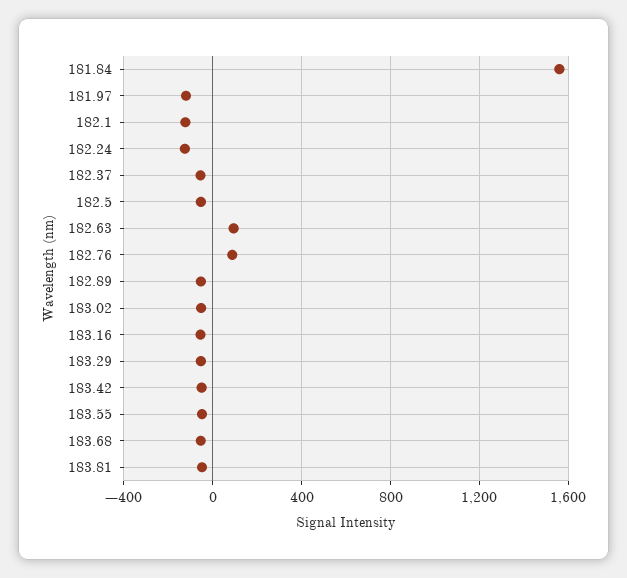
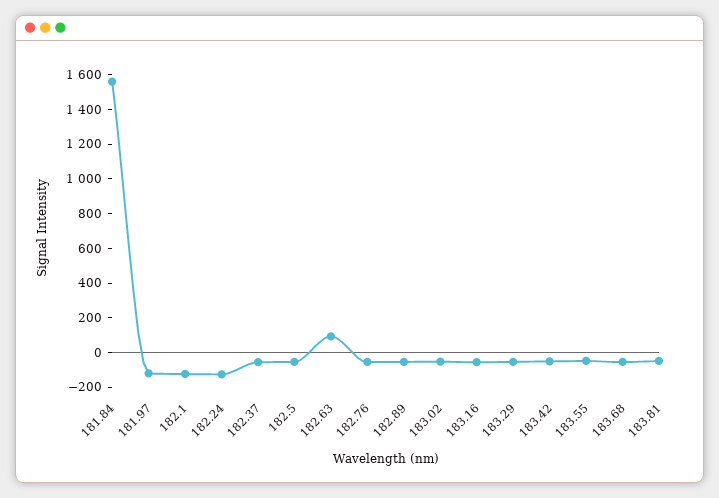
182.76: 100 -> -50

